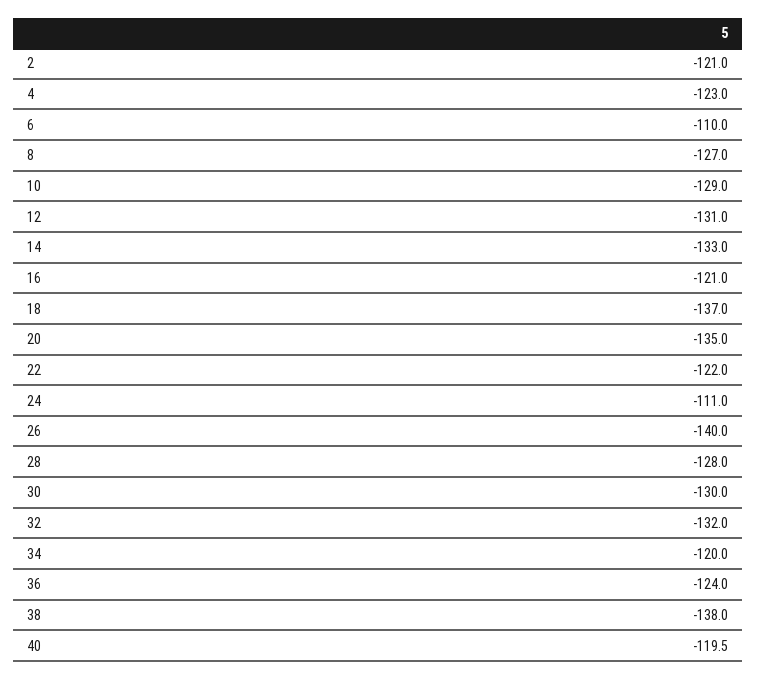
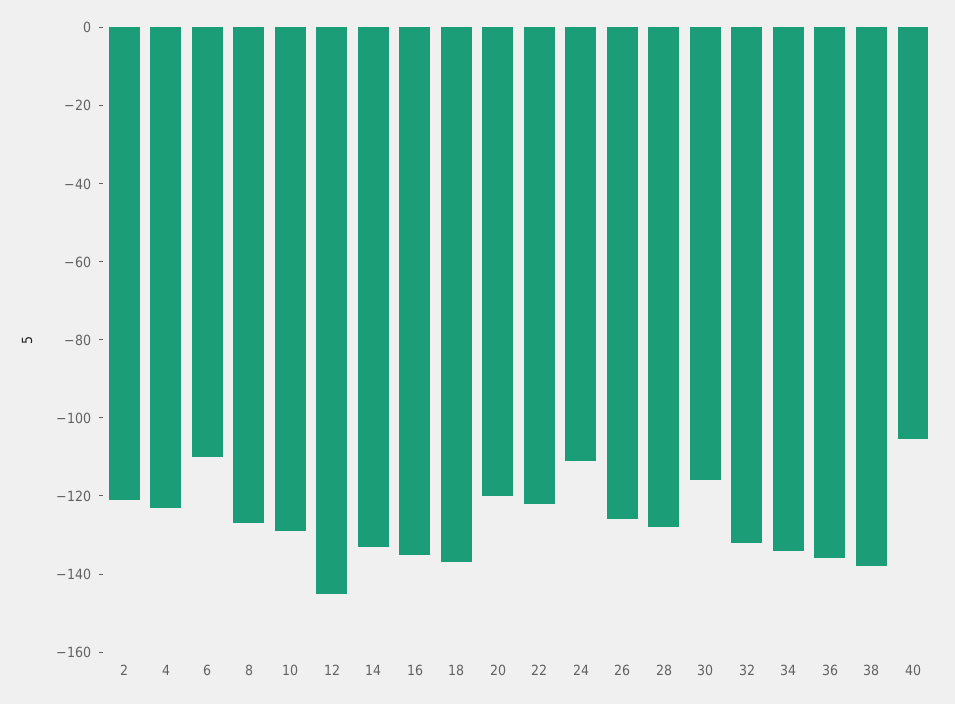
12: -131 -> -145
16: -121 -> -135
20: -135 -> -120
26: -140 -> -125
30: -130 -> -115
34: -120 -> -135
36: -124 -> -135
40: -119.5 -> -105

